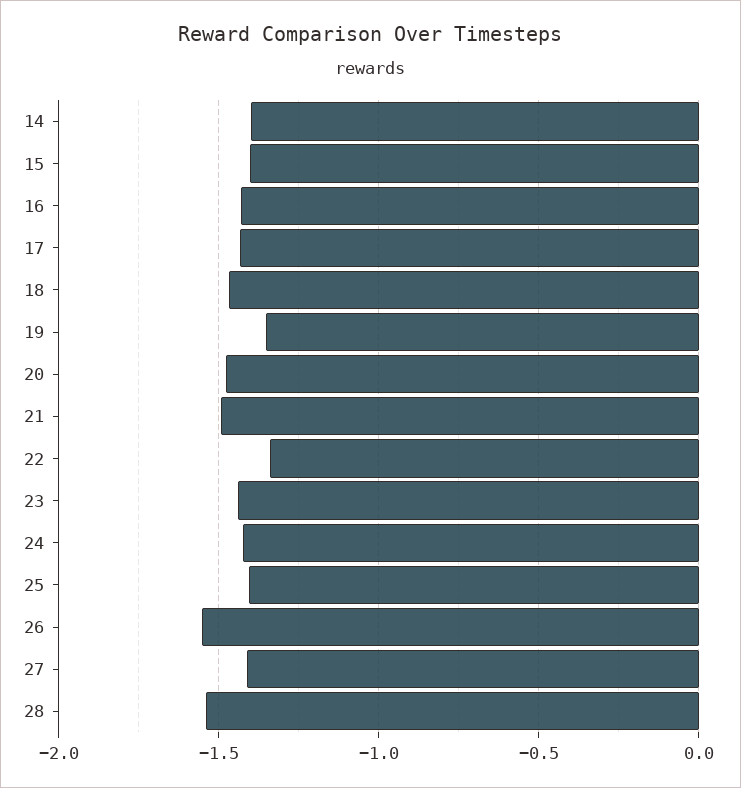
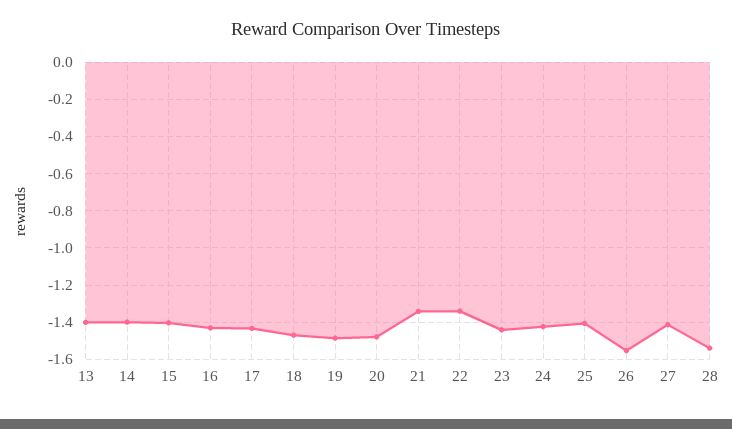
19: -1.35 -> -1.5
21: -1.5 -> -1.35
13: none -> -1.4

